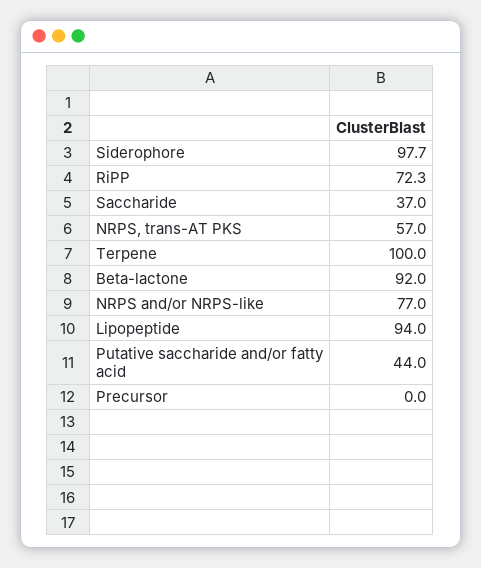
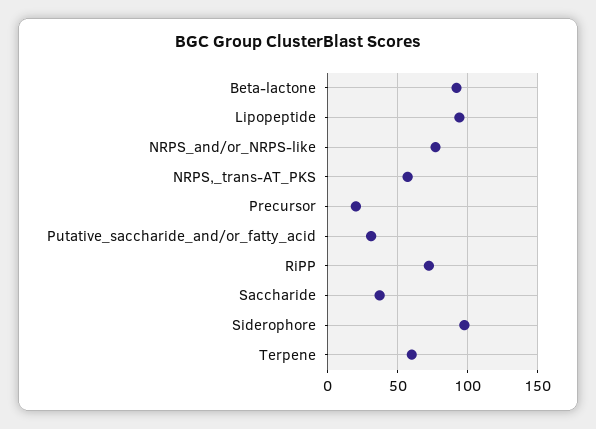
Terpene: 100 -> 60
Putative saccharide and/or fatty acid: 44 -> 30
Precursor: 0 -> 20

